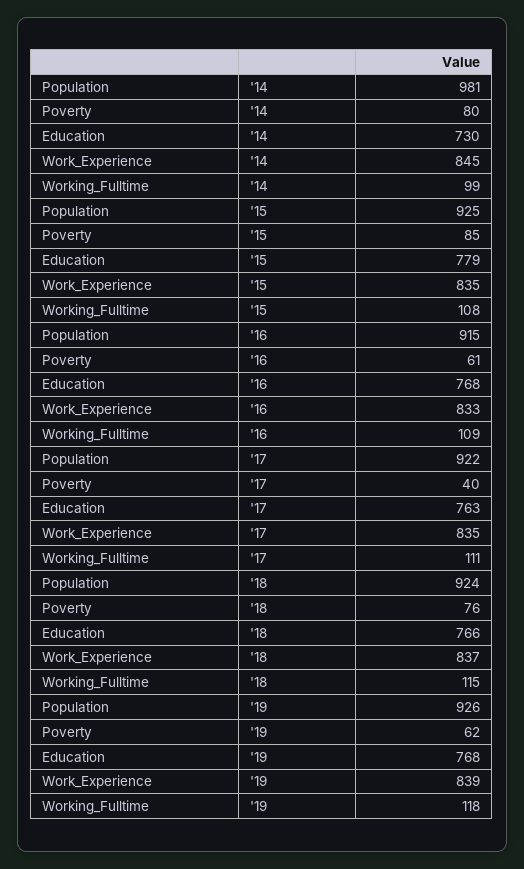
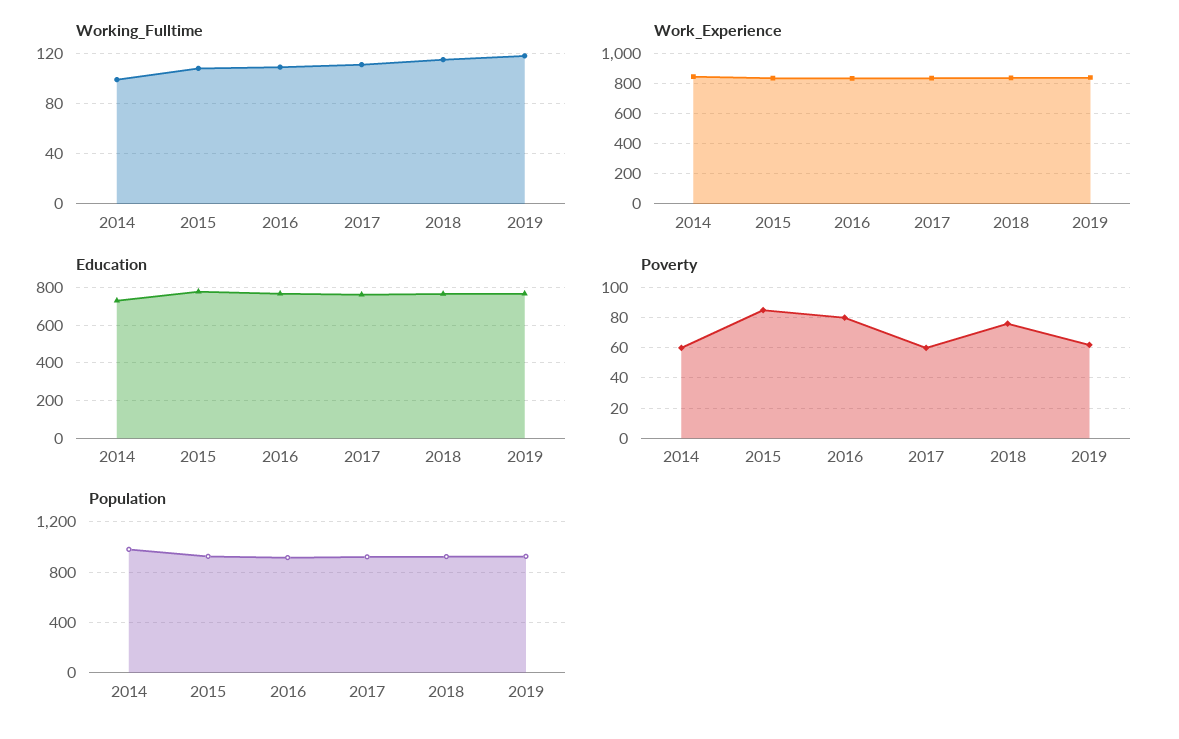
Poverty, '14: 80 -> 60
Poverty, '16: 61 -> 80
Poverty, '17: 40 -> 60

